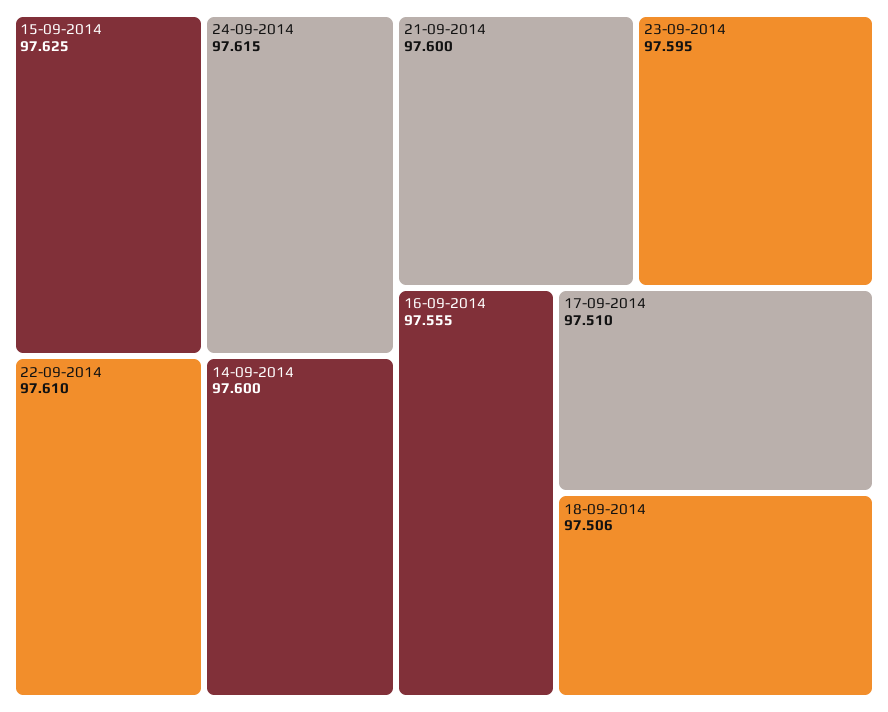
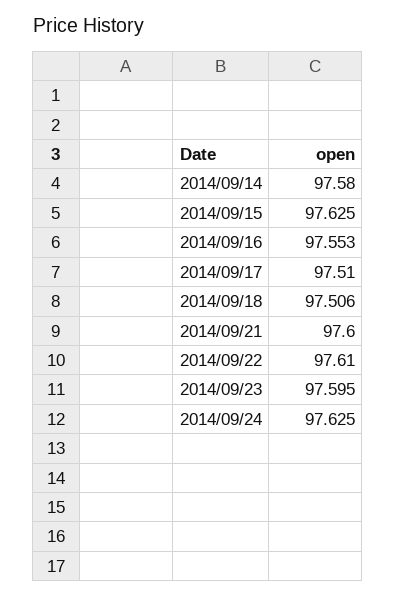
24-09-2014: 97.615 -> 97.625
14-09-2014: 97.6 -> 97.58
16-09-2014: 97.555 -> 97.553

